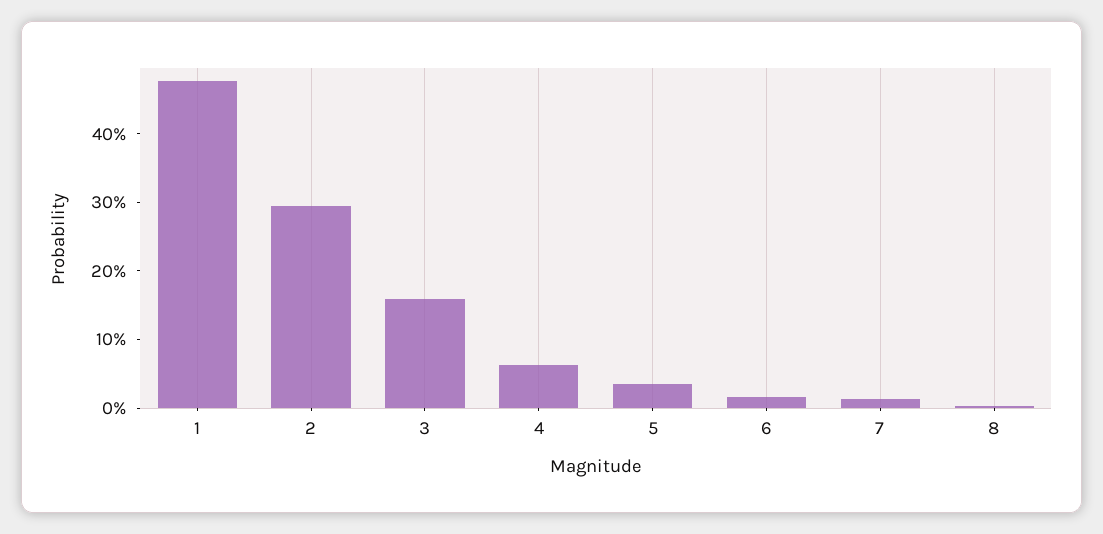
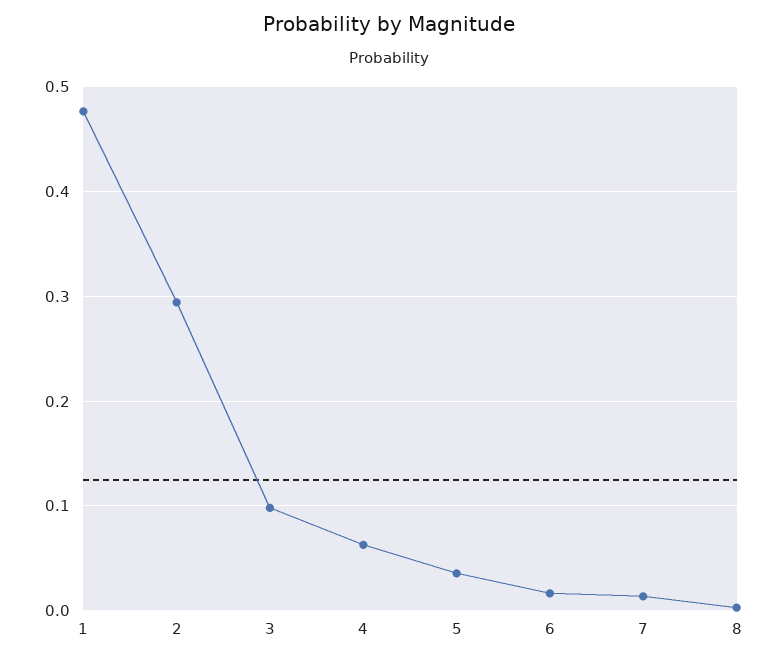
3: 0.16 -> 0.1

